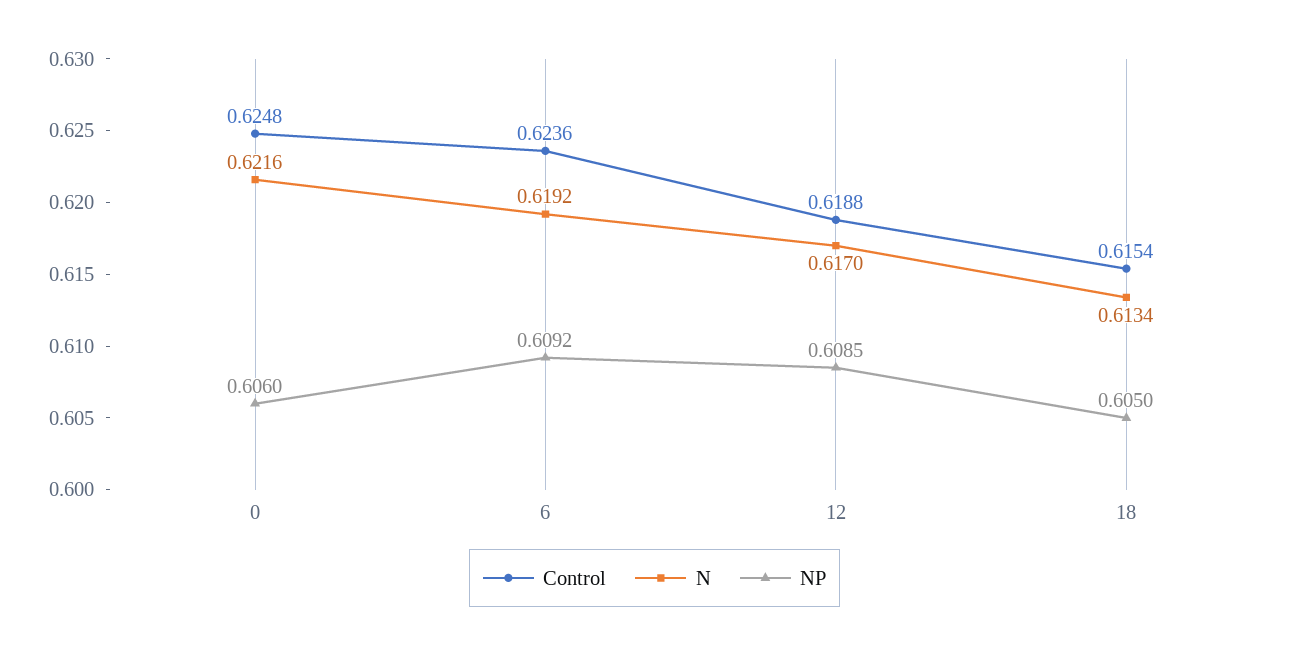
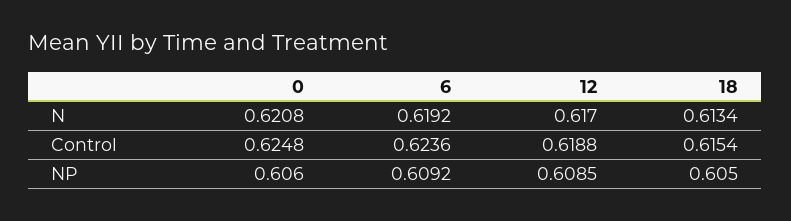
N, 0: 0.6216 -> 0.6208

